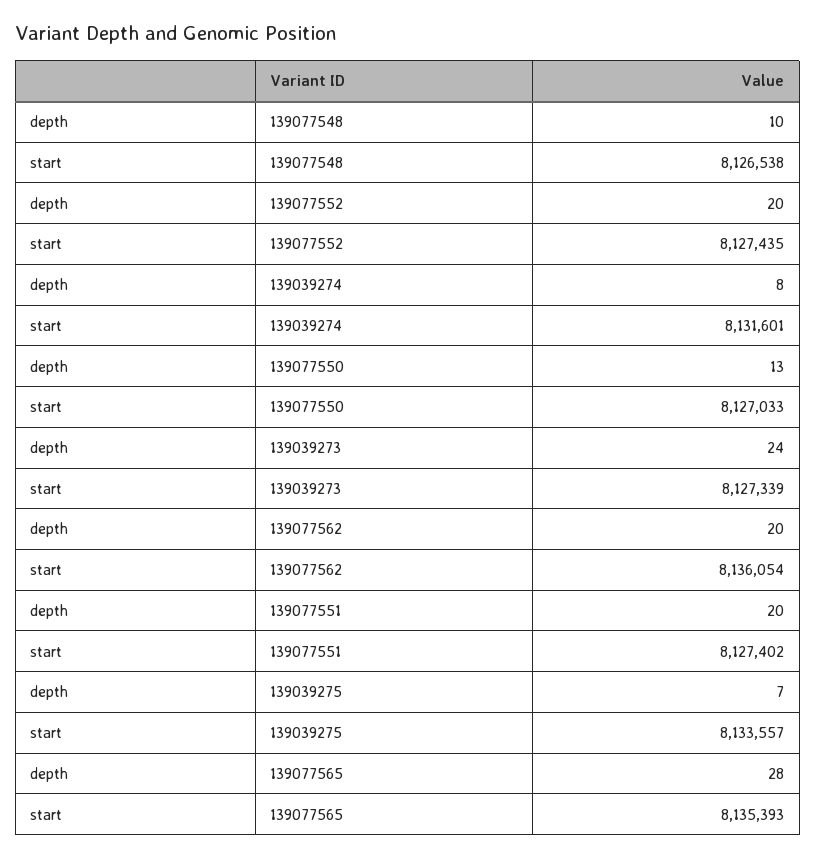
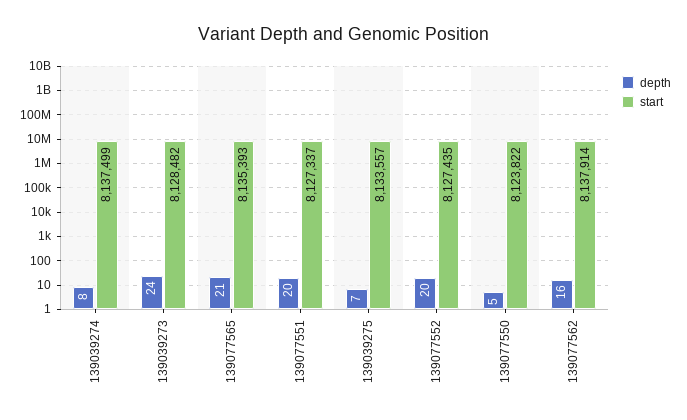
depth, 139077548: 10 -> none
start, 139077548: 8126538 -> none
start, 139039274: 8131601 -> 8137499
depth, 139077550: 13 -> 5
start, 139077550: 8127033 -> 8123822
start, 139039273: 8127339 -> 8128482
depth, 139077562: 20 -> 16
start, 139077562: 8136054 -> 8137914
start, 139077551: 8127402 -> 8127337
depth, 139077565: 28 -> 21

